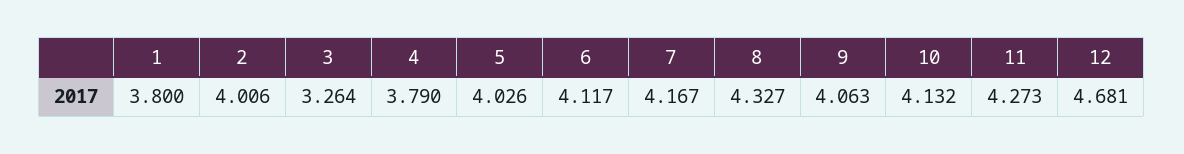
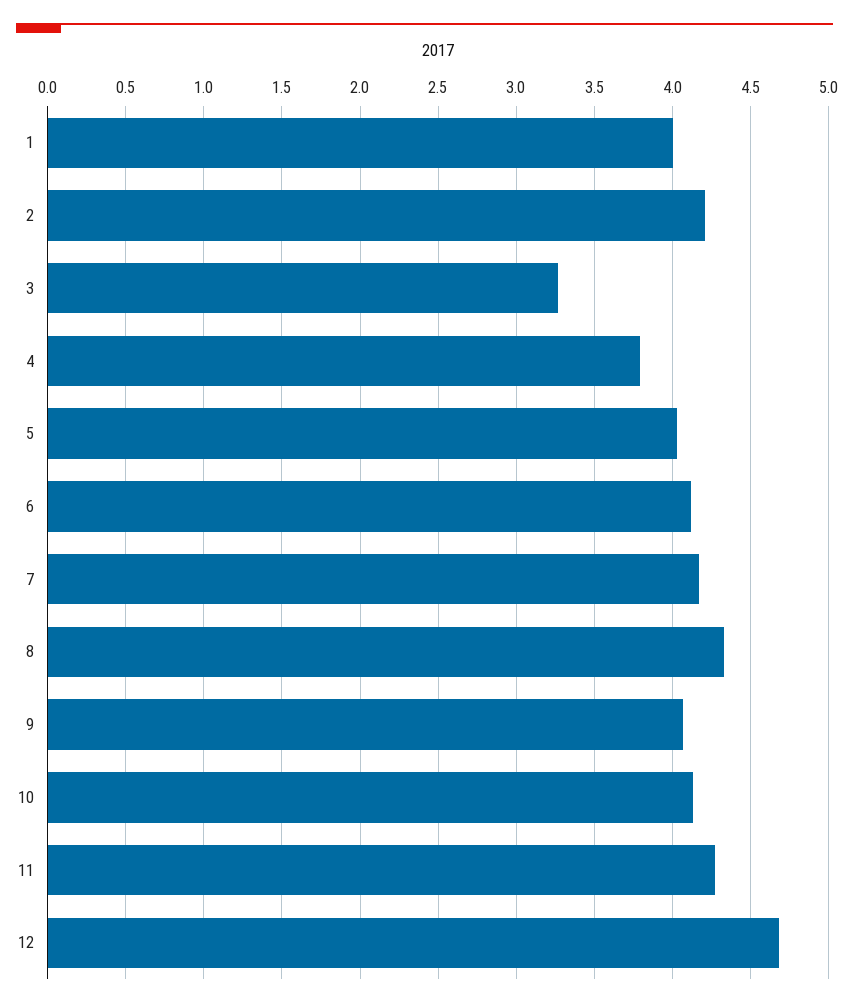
1: 3.8 -> 4
2: 4.006 -> 4.2

